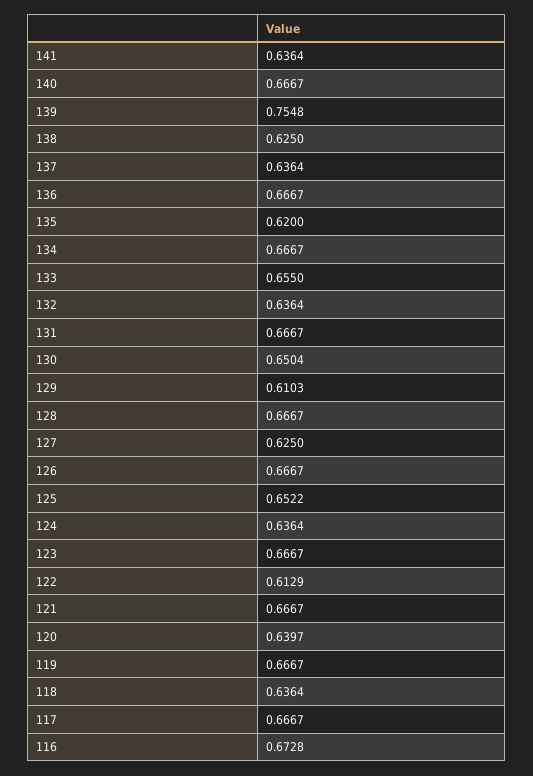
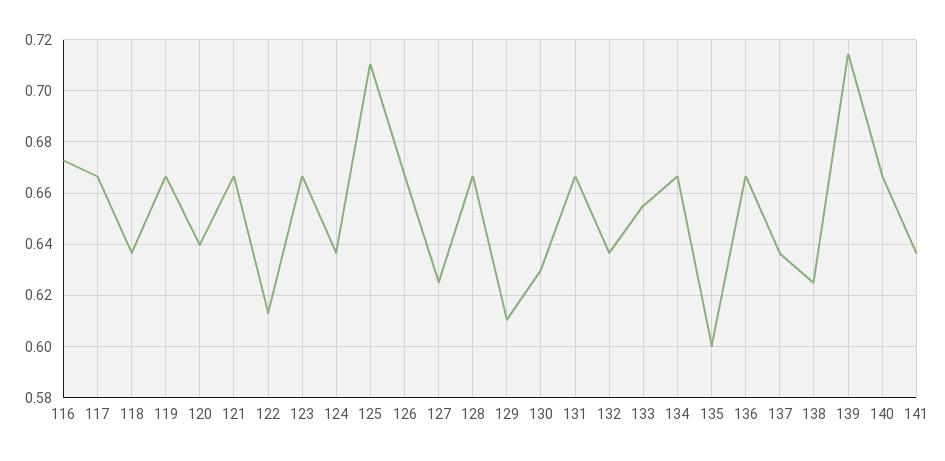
139: 0.7548 -> 0.715
135: 0.62 -> 0.6
130: 0.6504 -> 0.63
125: 0.6522 -> 0.71

